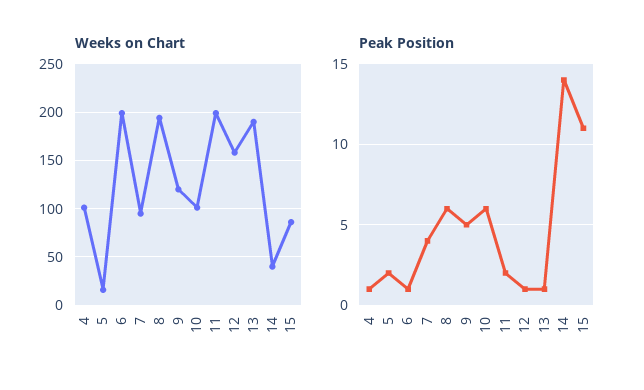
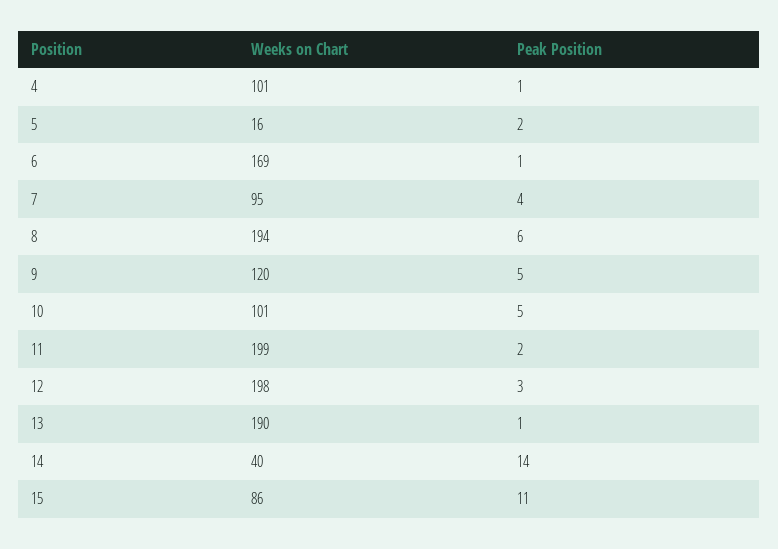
Weeks on Chart, 6: 200 -> 169
Weeks on Chart, 12: 160 -> 198
Peak Position, 10: 6 -> 5
Peak Position, 12: 1 -> 3

